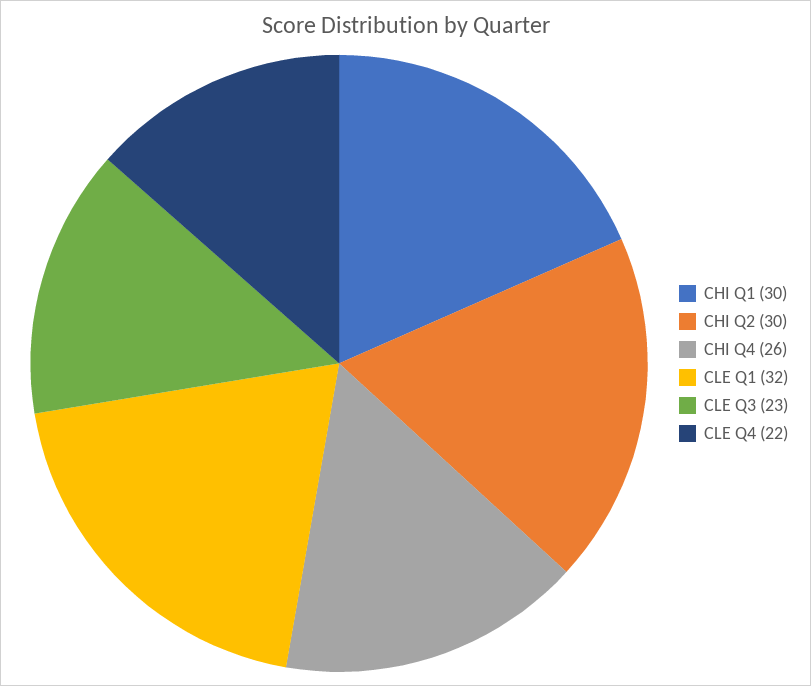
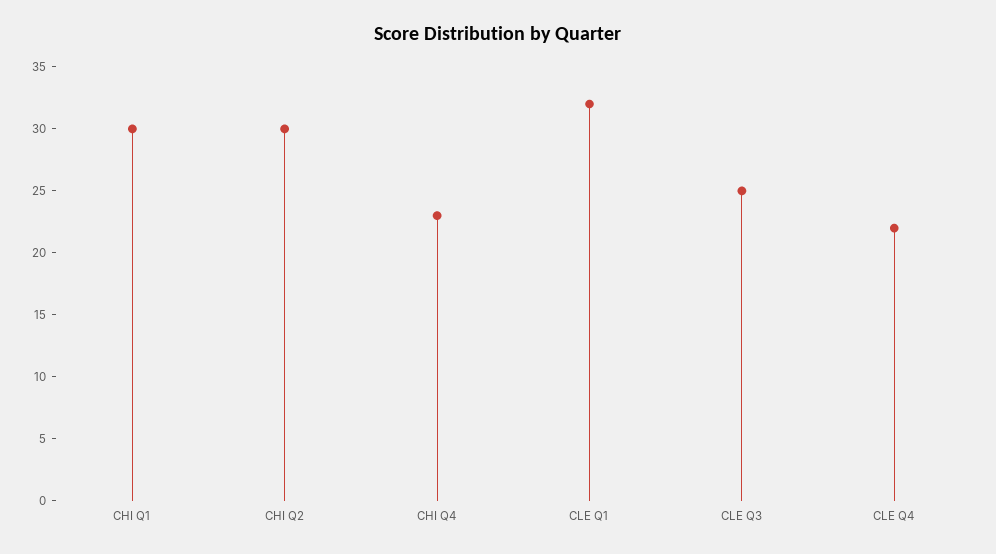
CHI Q4: 26 -> 23
CLE Q3: 23 -> 25

